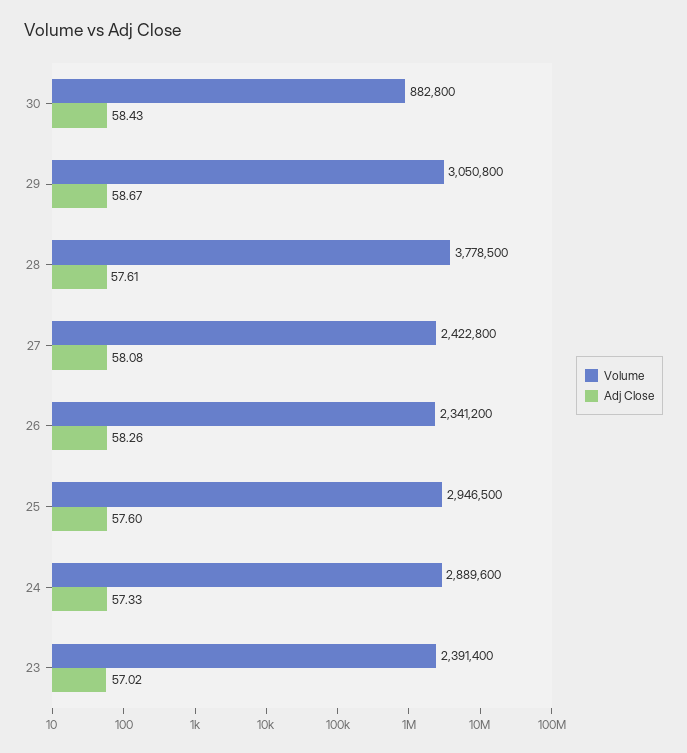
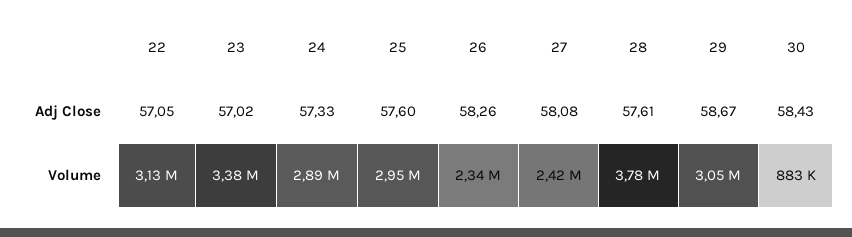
Volume, 23: 2391400 -> 3380000
Adj Close, 22: none -> 57.05
Volume, 22: none -> 3130000

